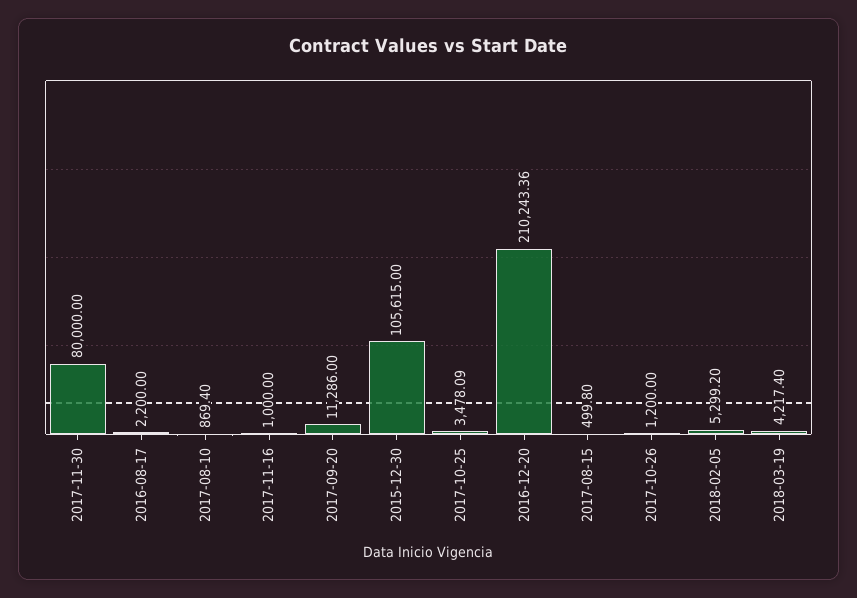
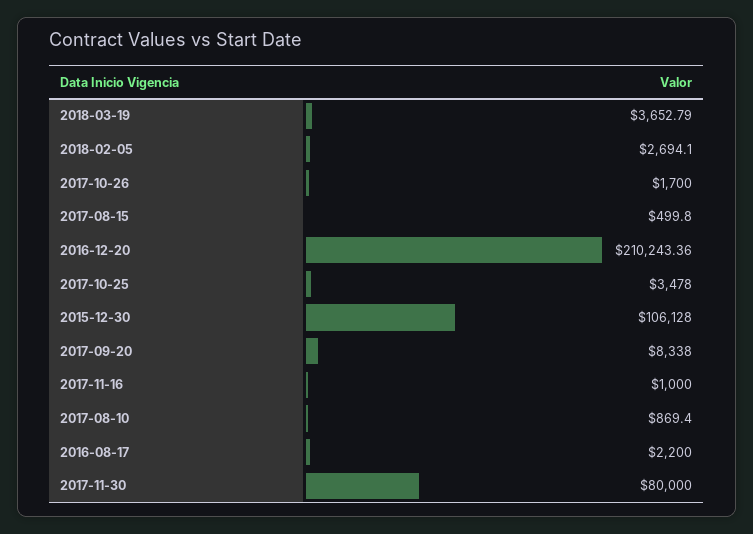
2017-09-20: 11286 -> 8338
2015-12-30: 105615 -> 106128
2017-10-25: 3478.09 -> 3478
2017-10-26: 1200 -> 1700
2018-02-05: 5299.2 -> 2694.1
2018-03-19: 4217.4 -> 3652.79

